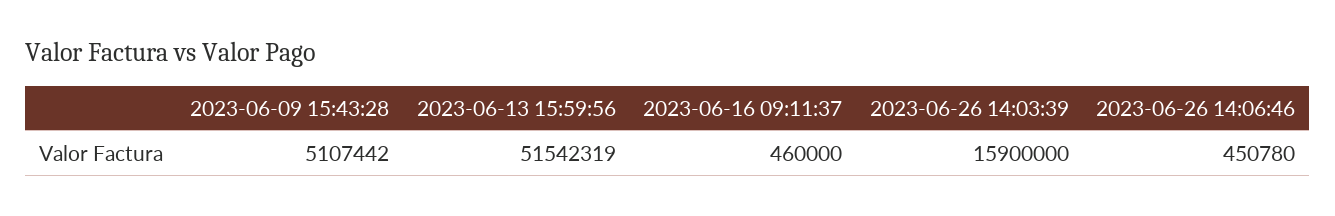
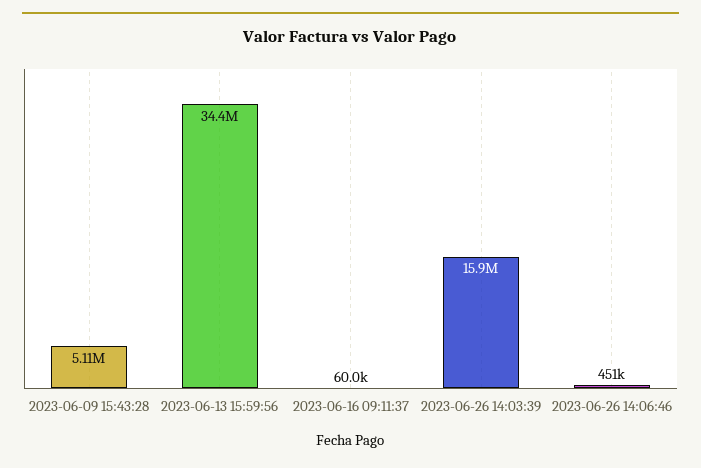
2023-06-13 15:59:56: 51542319 -> 34400000
2023-06-16 09:11:37: 460000 -> 60000

